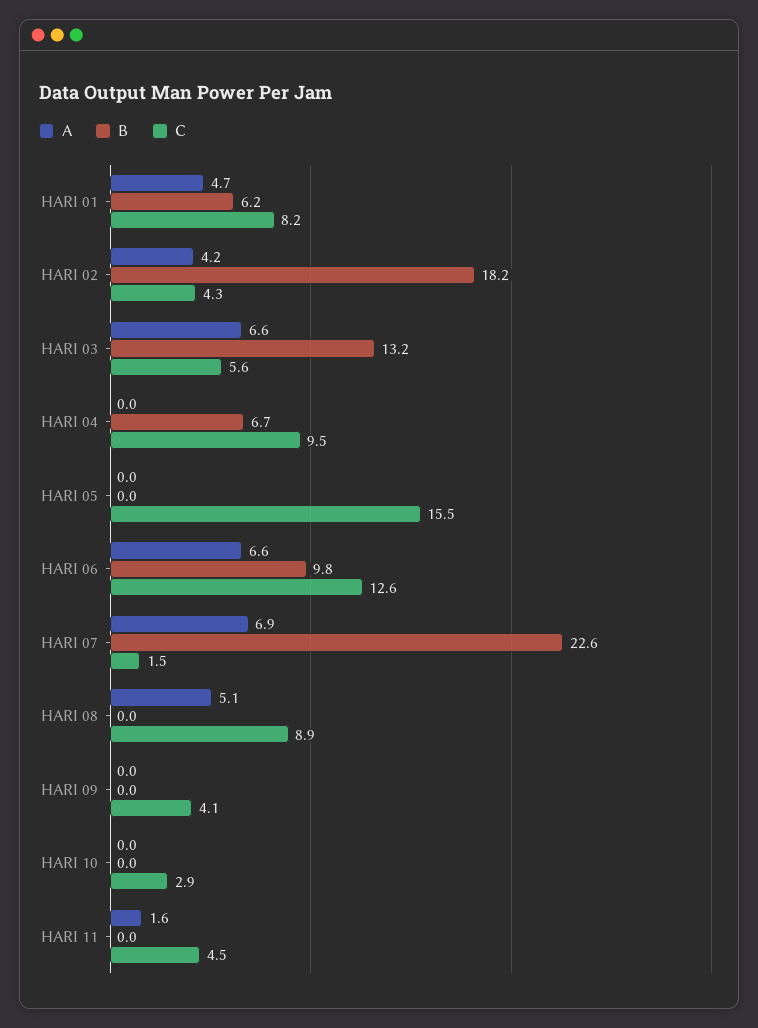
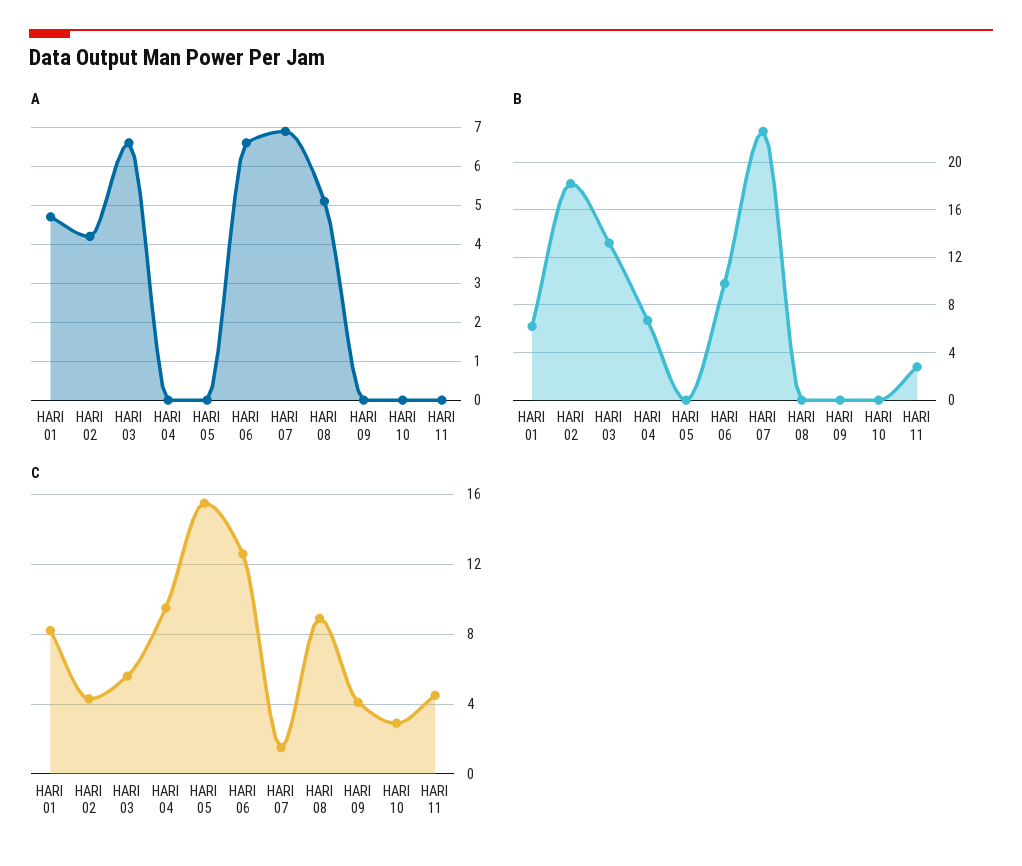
A, HARI 11: 1.6 -> 0
B, HARI 11: 0 -> 3

